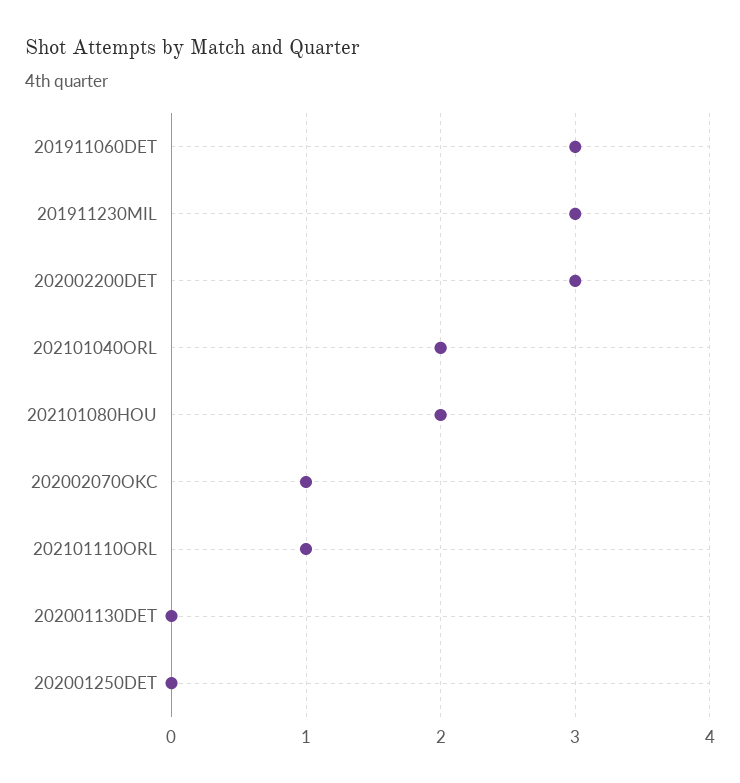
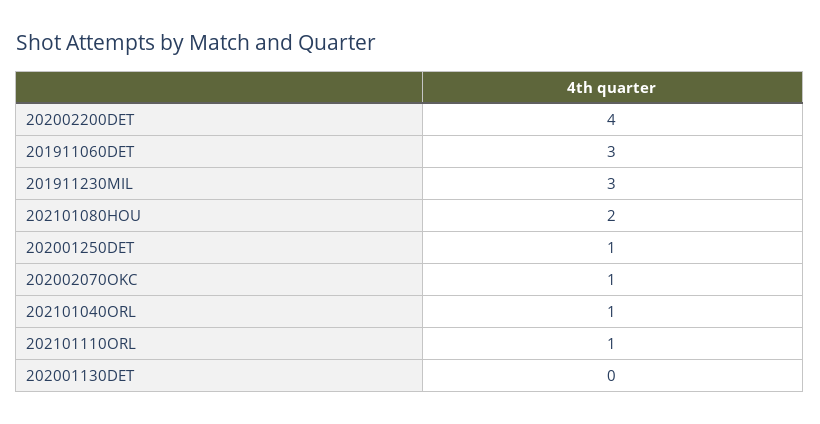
202002200DET: 3 -> 4
202101040ORL: 2 -> 1
202001250DET: 0 -> 1

